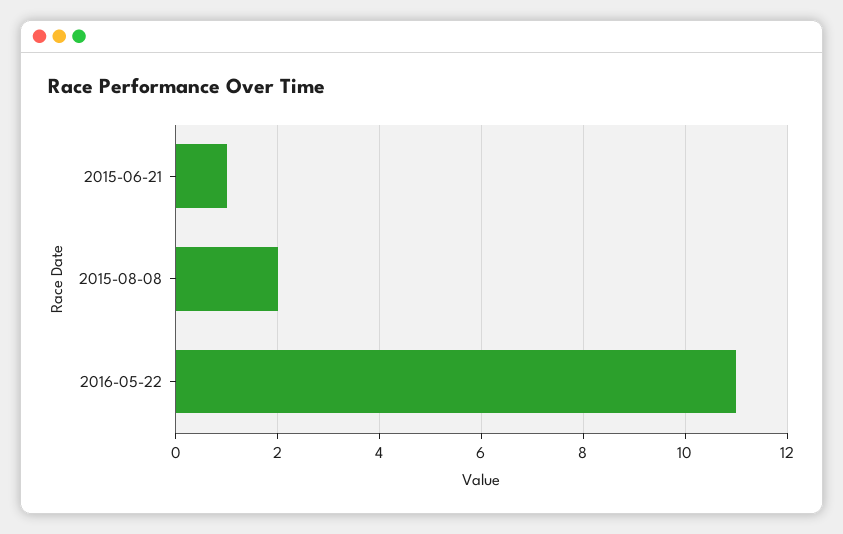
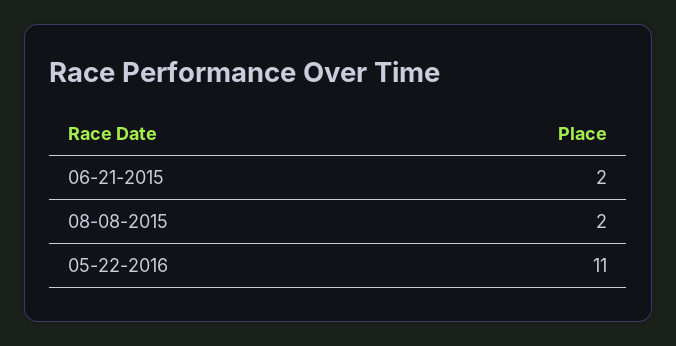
2015-06-21: 1 -> 2

